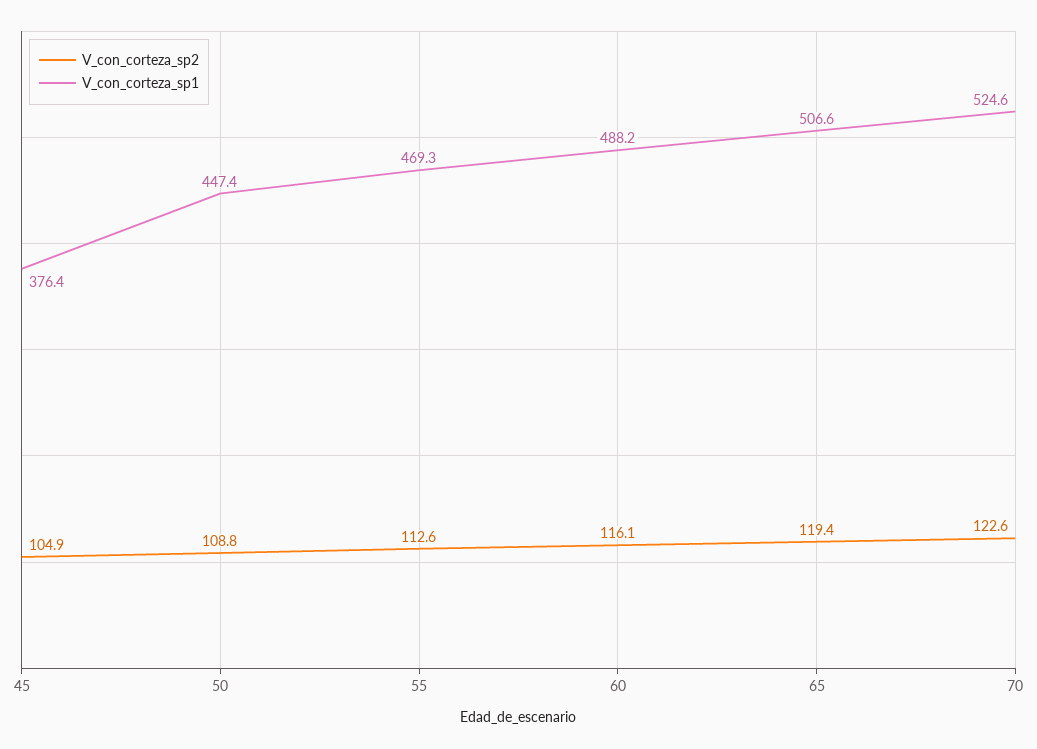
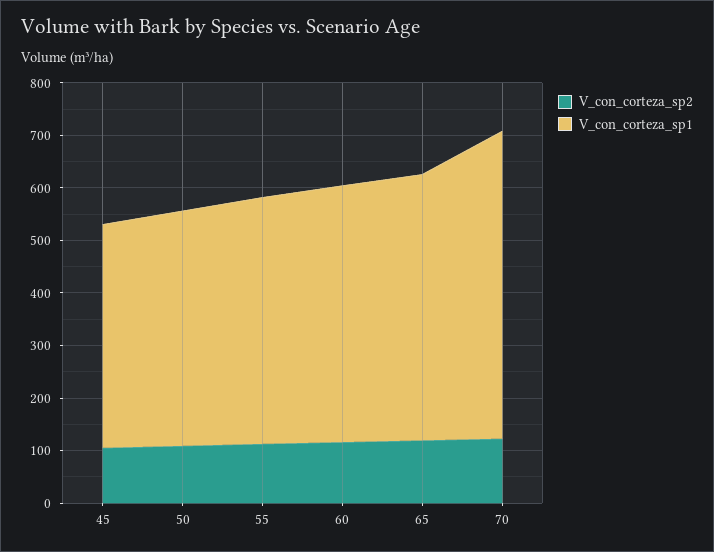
V_con_corteza_sp1, 45: 376.4 -> 420
V_con_corteza_sp1, 70: 524.6 -> 580

